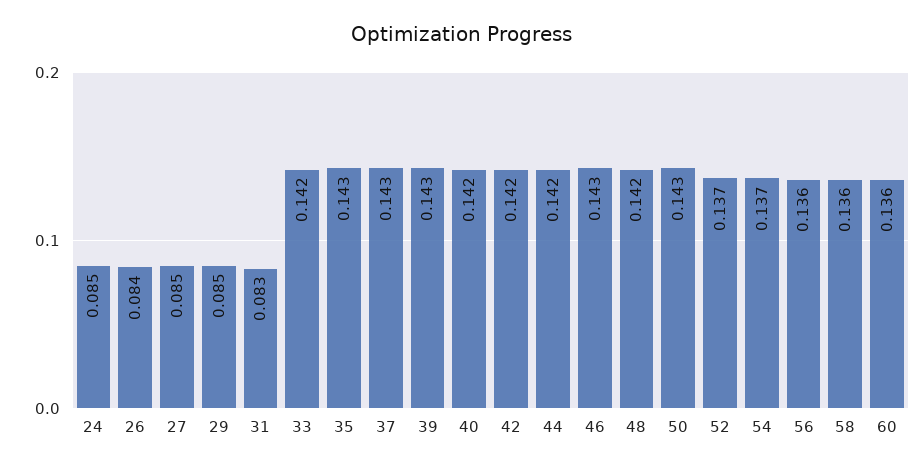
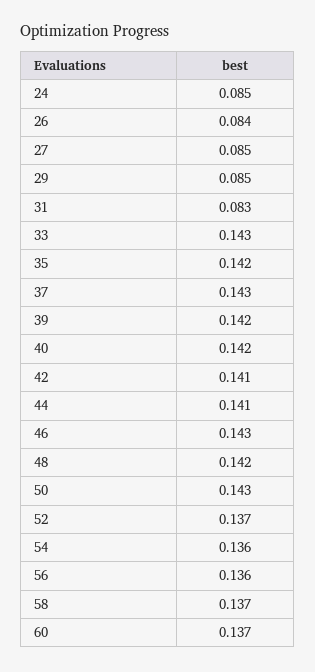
33: 0.142 -> 0.143
35: 0.143 -> 0.142
39: 0.143 -> 0.142
42: 0.142 -> 0.141
44: 0.142 -> 0.141
54: 0.137 -> 0.136
58: 0.136 -> 0.137
60: 0.136 -> 0.137

